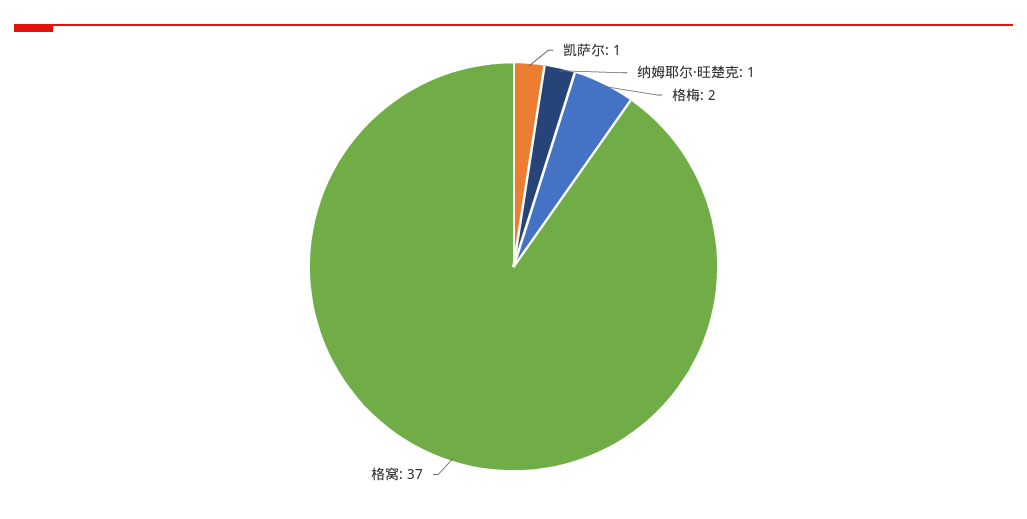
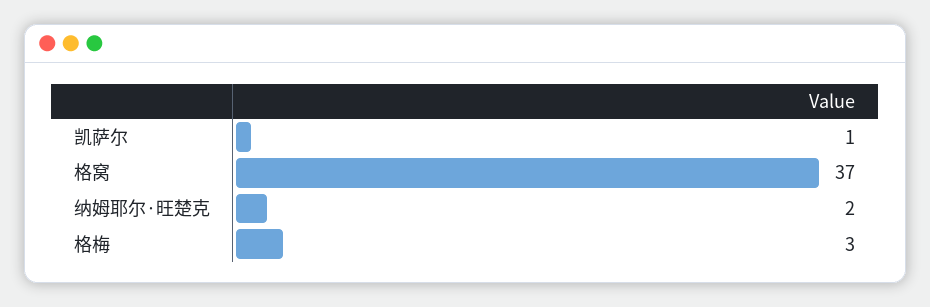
纳姆耶尔·旺楚克: 1 -> 2
格梅: 2 -> 3

